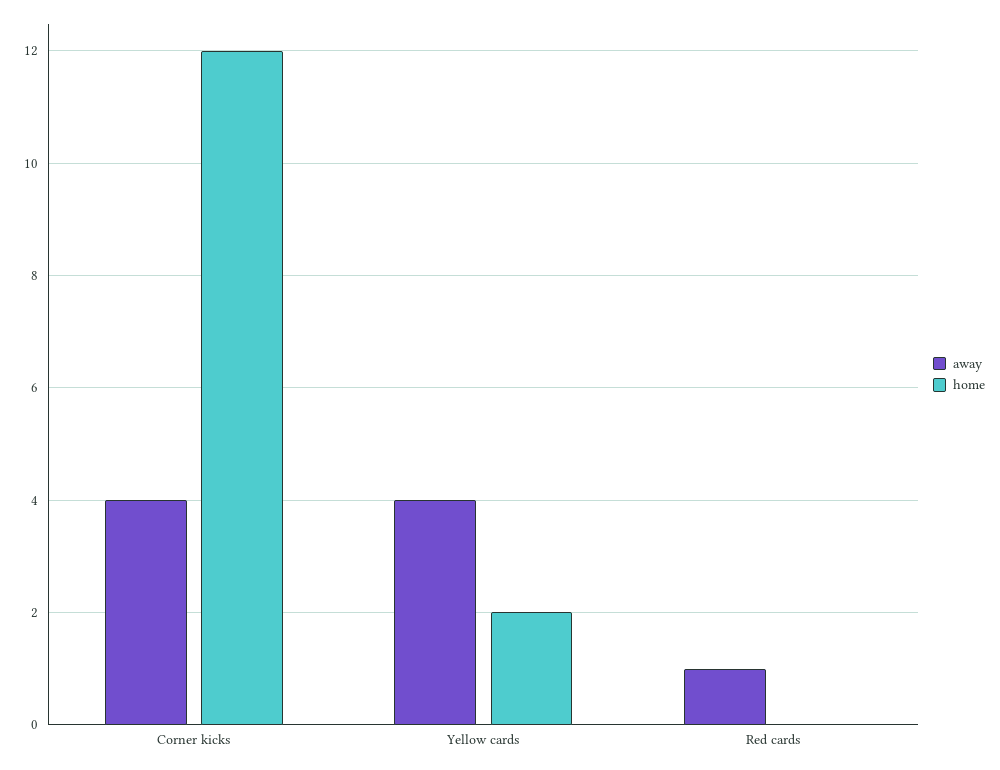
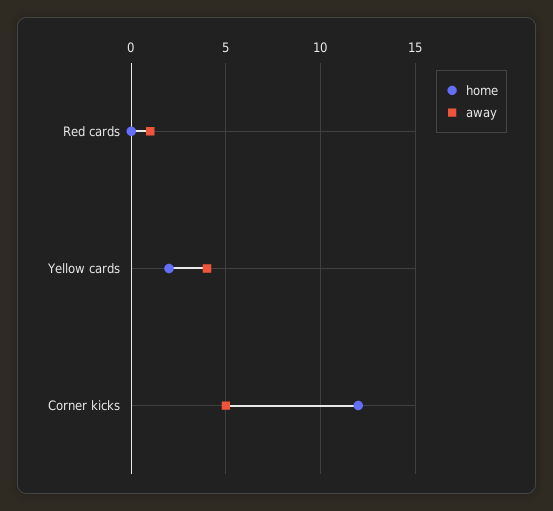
away, Corner kicks: 4 -> 5

